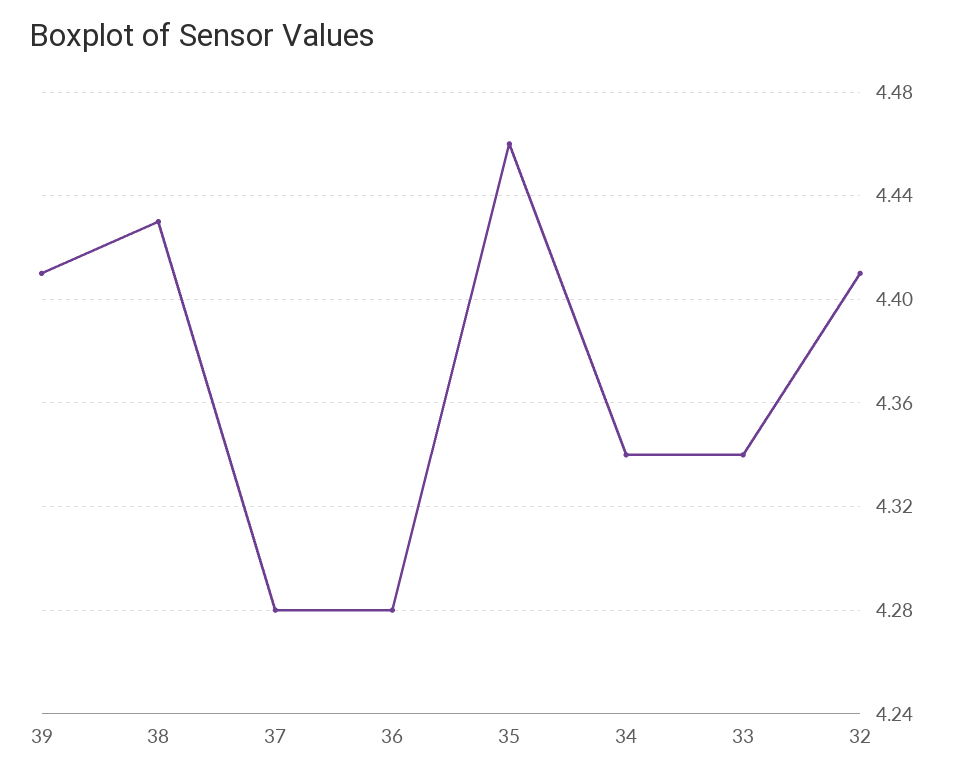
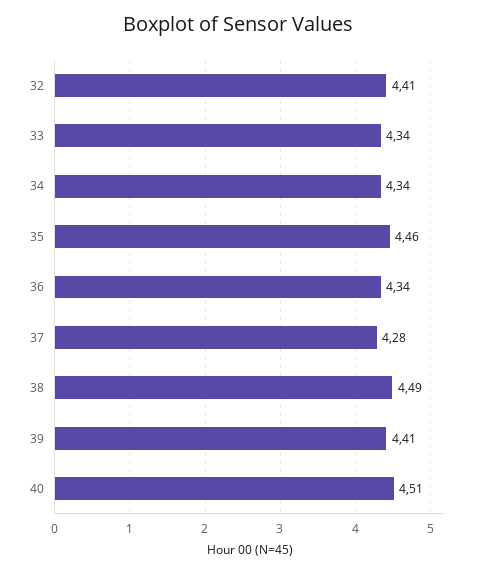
38: 4.43 -> 4.49
36: 4.28 -> 4.34
40: none -> 4.51

